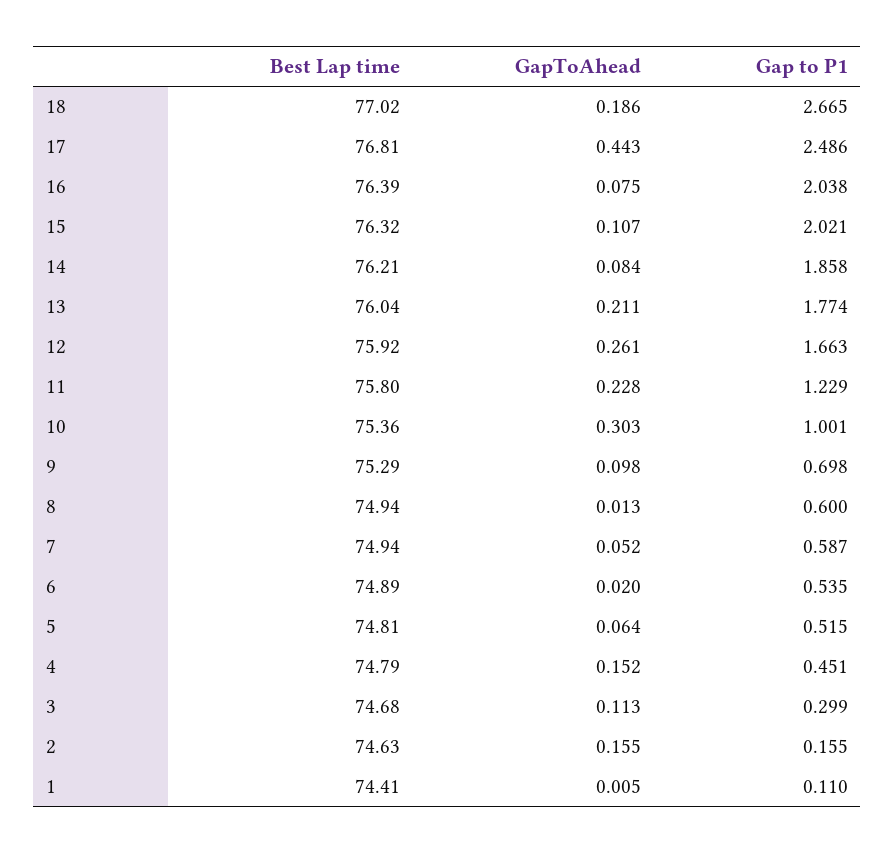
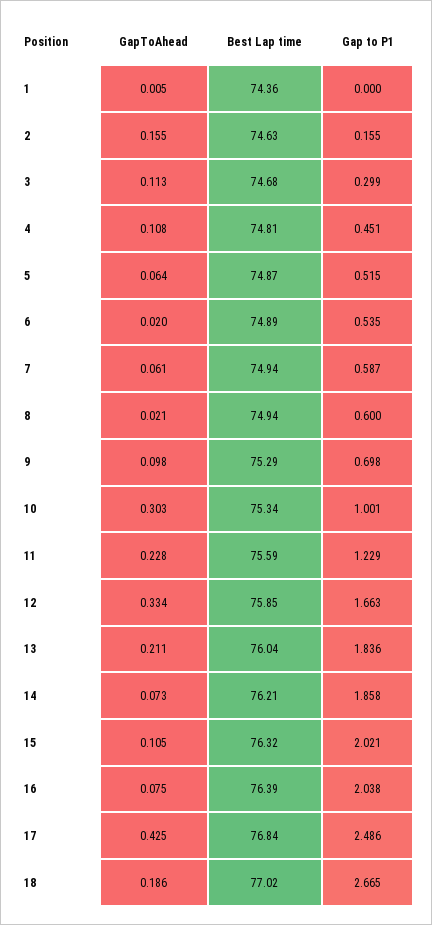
Best Lap time, 17: 76.81 -> 76.84
GapToAhead, 17: 0.443 -> 0.425
GapToAhead, 15: 0.107 -> 0.105
GapToAhead, 14: 0.084 -> 0.073
Gap to P1, 13: 1.774 -> 1.836
Best Lap time, 12: 75.92 -> 75.85
GapToAhead, 12: 0.261 -> 0.334
Best Lap time, 11: 75.8 -> 75.59
Best Lap time, 10: 75.36 -> 75.34
GapToAhead, 8: 0.013 -> 0.021
GapToAhead, 7: 0.052 -> 0.061
Best Lap time, 5: 74.81 -> 74.87
Best Lap time, 4: 74.79 -> 74.81
GapToAhead, 4: 0.152 -> 0.108
Best Lap time, 1: 74.41 -> 74.36
Gap to P1, 1: 0.11 -> 0

